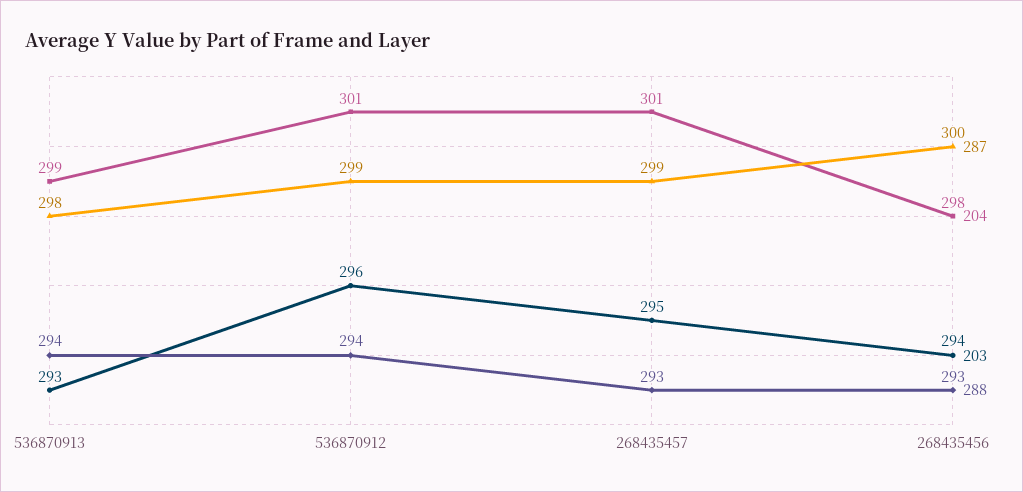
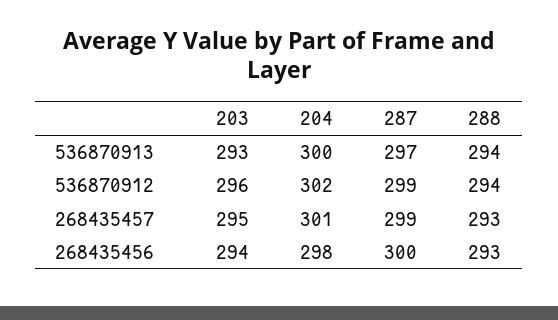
287, 536870913: 298 -> 297
204, 536870913: 299 -> 300
204, 536870912: 301 -> 302

